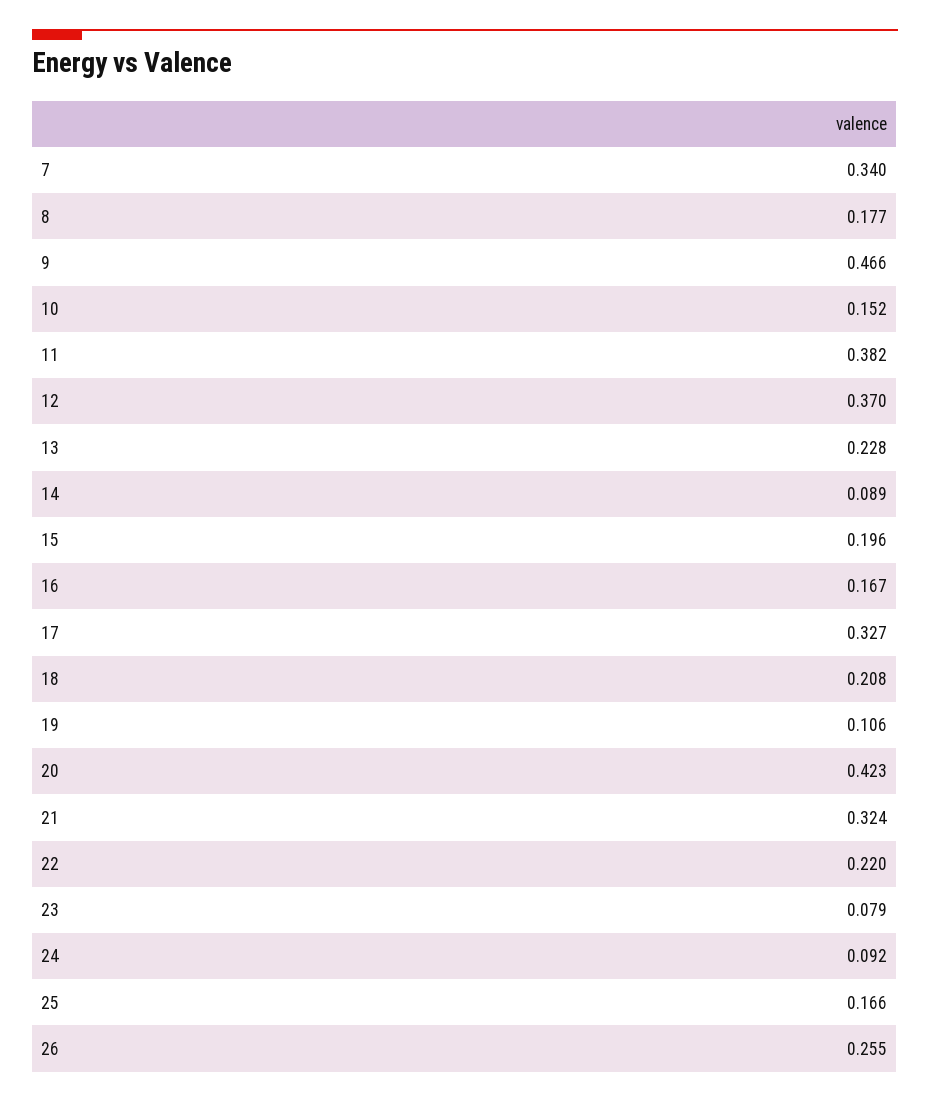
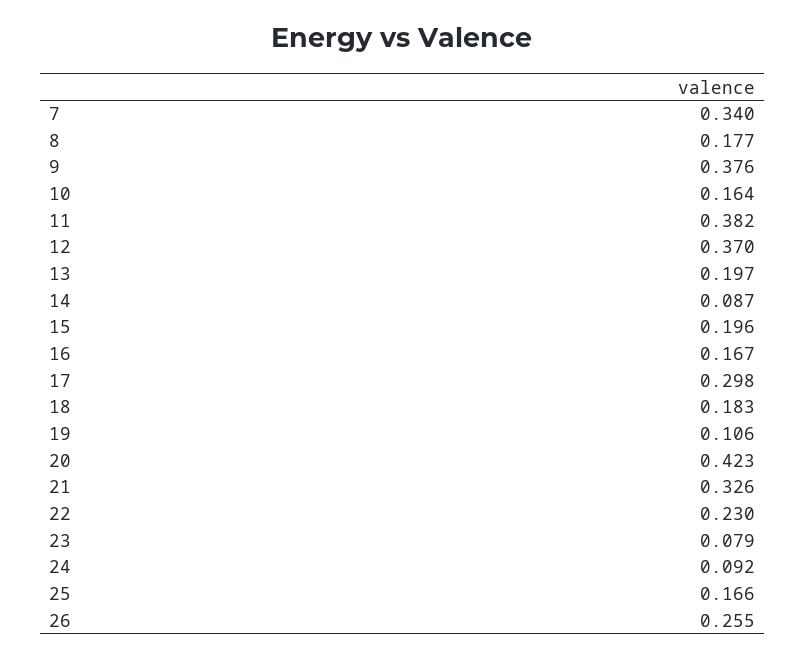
9: 0.466 -> 0.376
10: 0.152 -> 0.164
13: 0.228 -> 0.197
14: 0.089 -> 0.087
17: 0.327 -> 0.298
18: 0.208 -> 0.183
21: 0.324 -> 0.326
22: 0.22 -> 0.23

